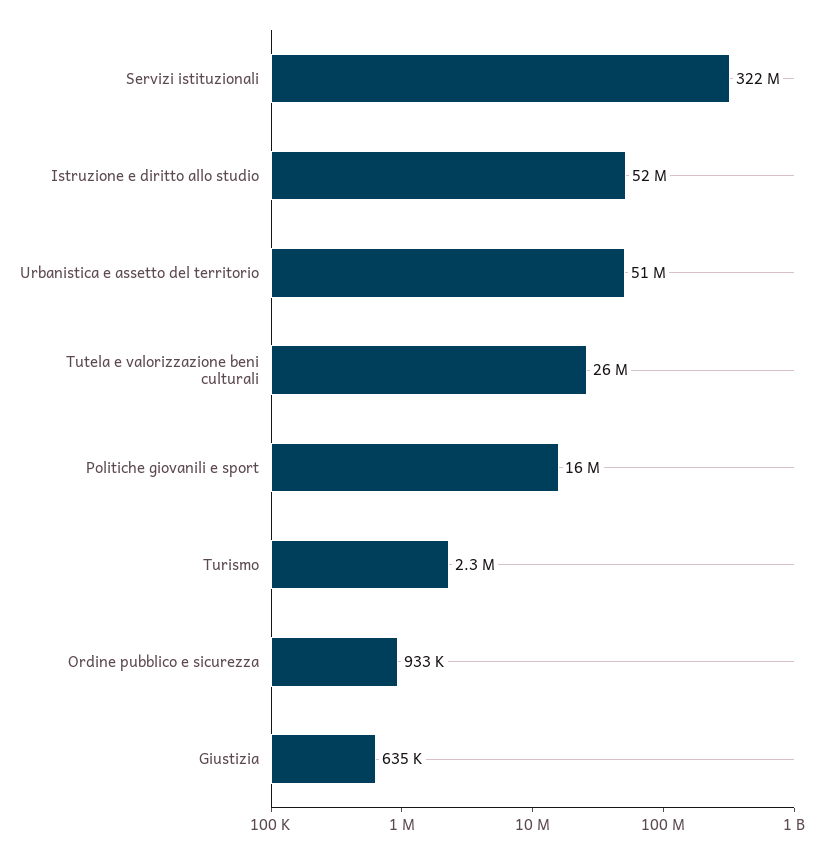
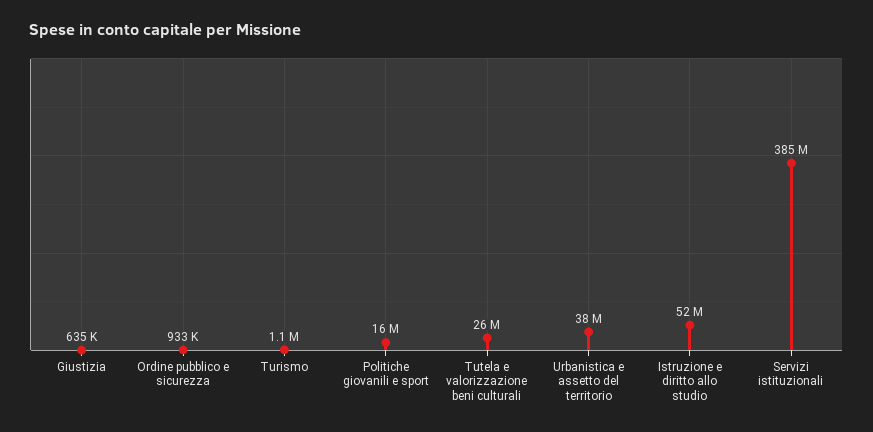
Servizi istituzionali: 322000000 -> 385000000
Urbanistica e assetto del territorio: 51000000 -> 38000000
Turismo: 2300000 -> 1100000

